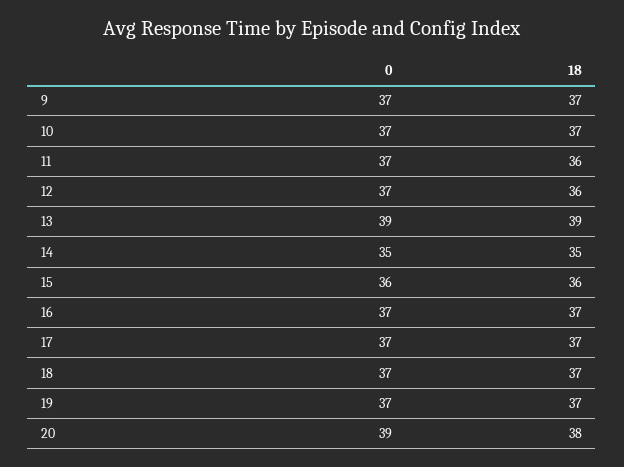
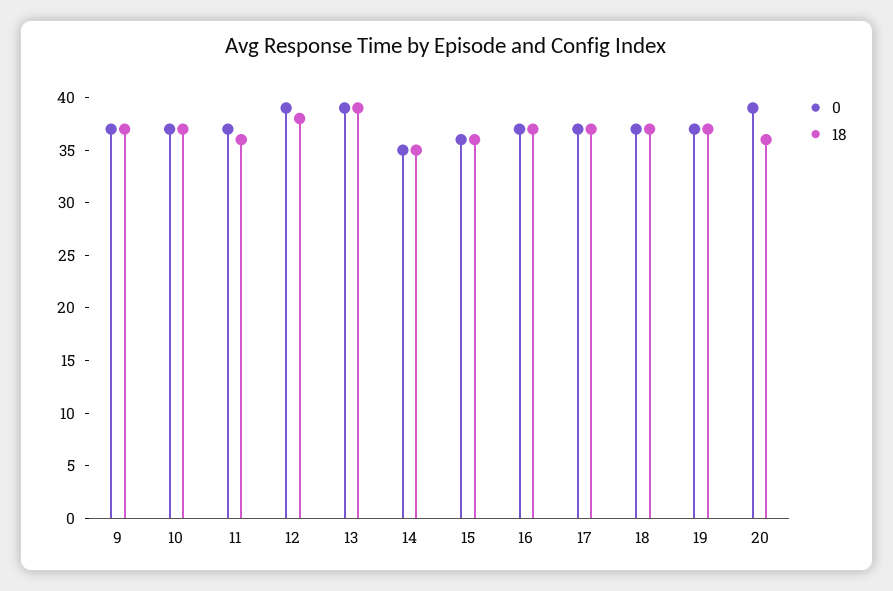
0, 12: 37 -> 39
18, 12: 36 -> 38
18, 20: 38 -> 36

